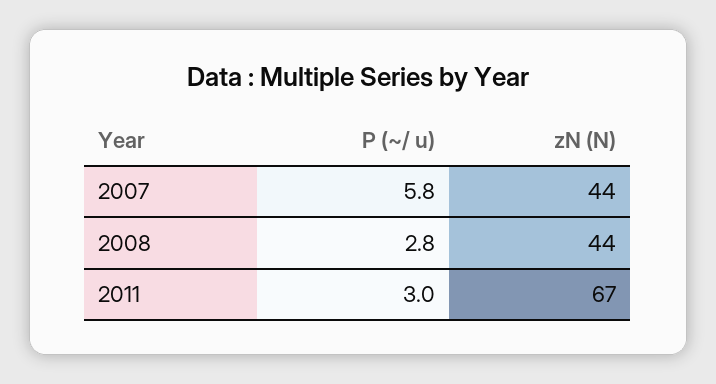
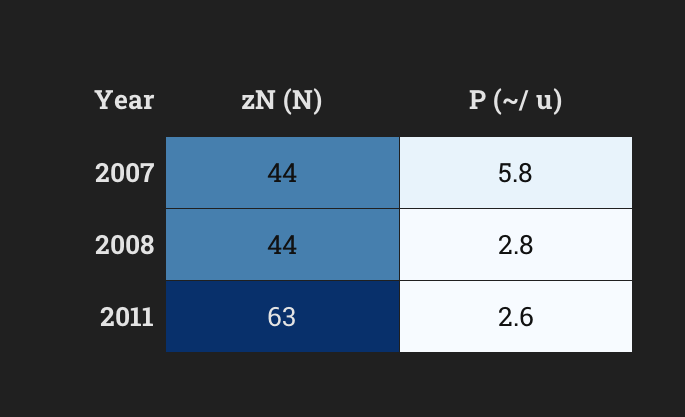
P (~/ u), 2011: 3 -> 2.6
zN (N), 2011: 67 -> 63

